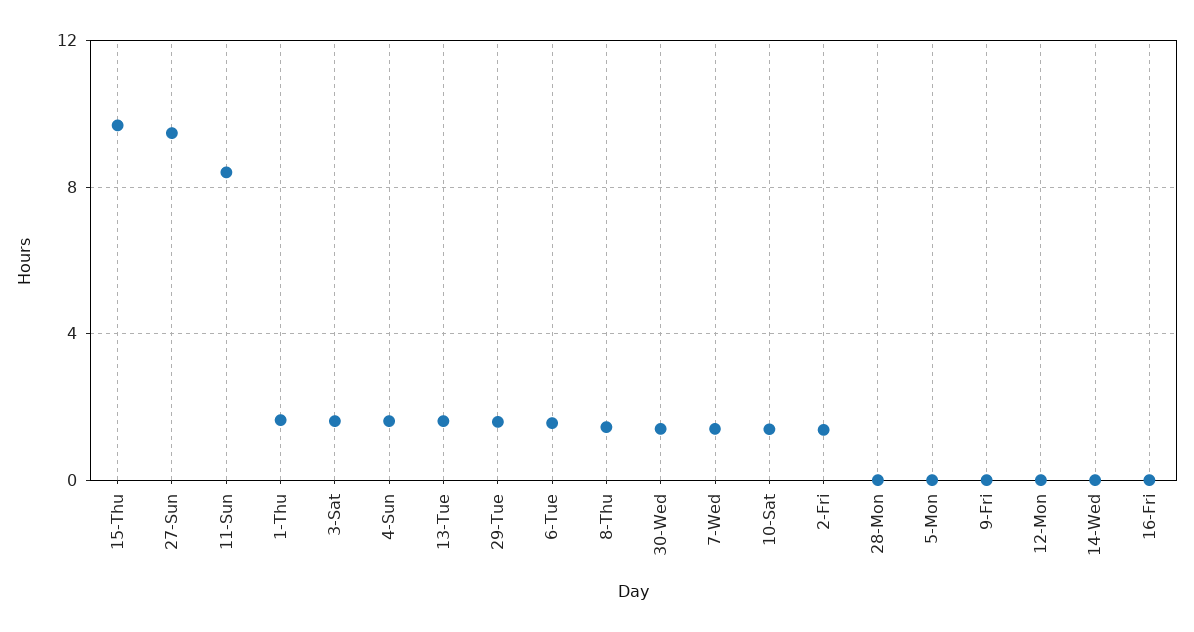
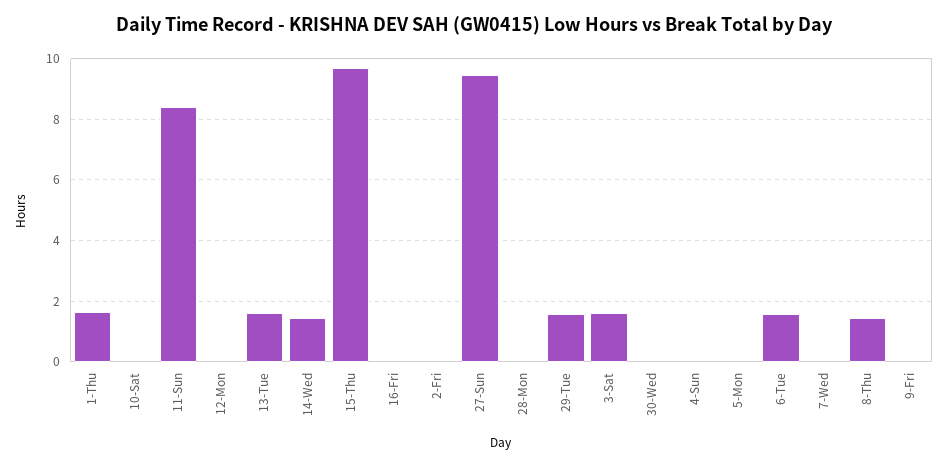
4-Sun: 1.5 -> 0
30-Wed: 1.5 -> 0
7-Wed: 1.5 -> 0
10-Sat: 1.5 -> 0
2-Fri: 1.5 -> 0
14-Wed: 0 -> 1.4

